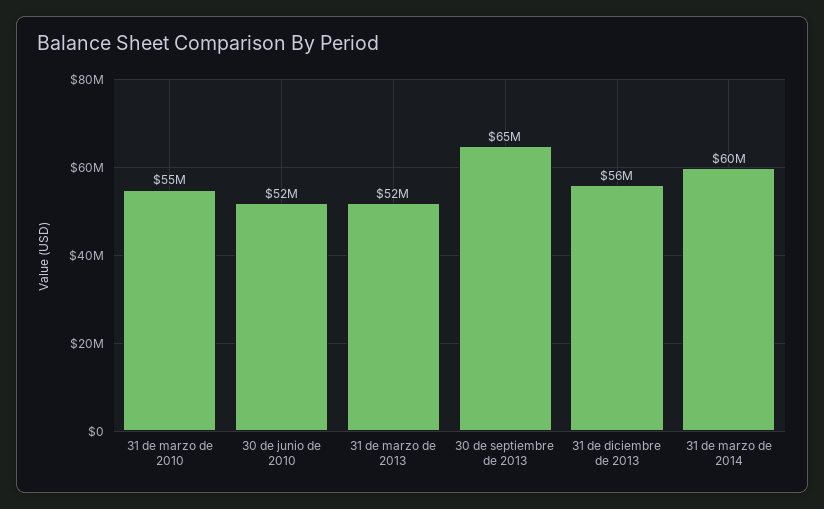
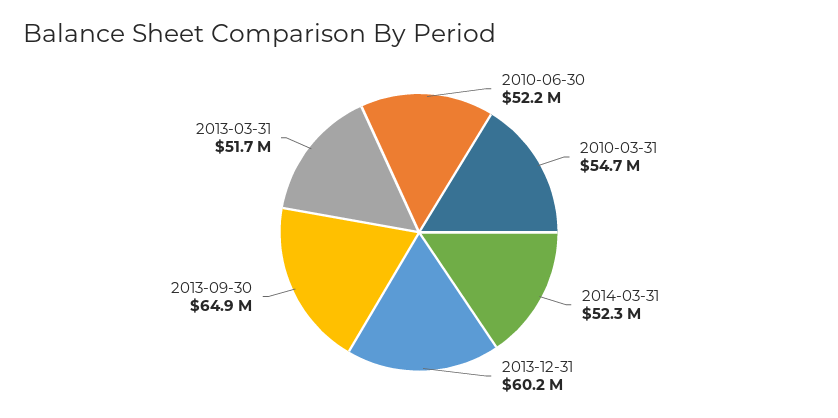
31 de diciembre de 2013: 56000000 -> 60200000
31 de marzo de 2014: 60000000 -> 52300000

